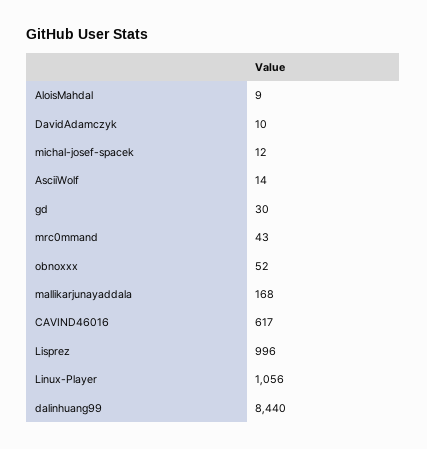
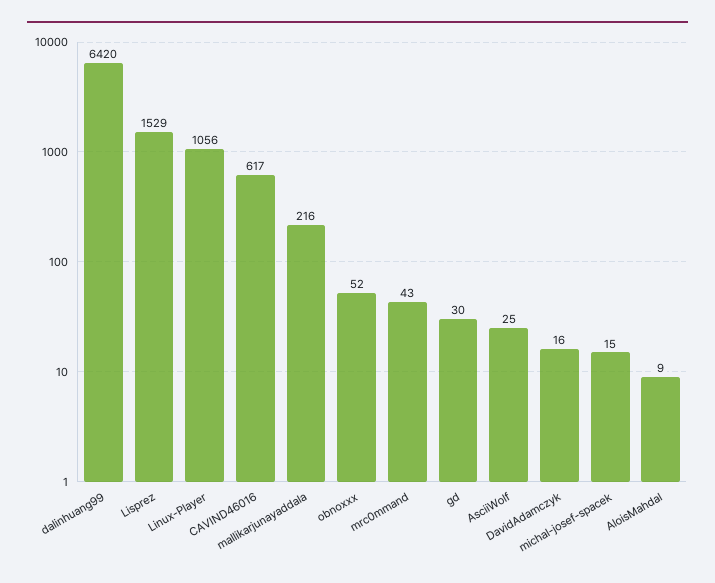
DavidAdamczyk: 10 -> 16
michal-josef-spacek: 12 -> 15
AsciiWolf: 14 -> 25
mallikarjunayaddala: 168 -> 216
Lisprez: 996 -> 1529
dalinhuang99: 8440 -> 6420

